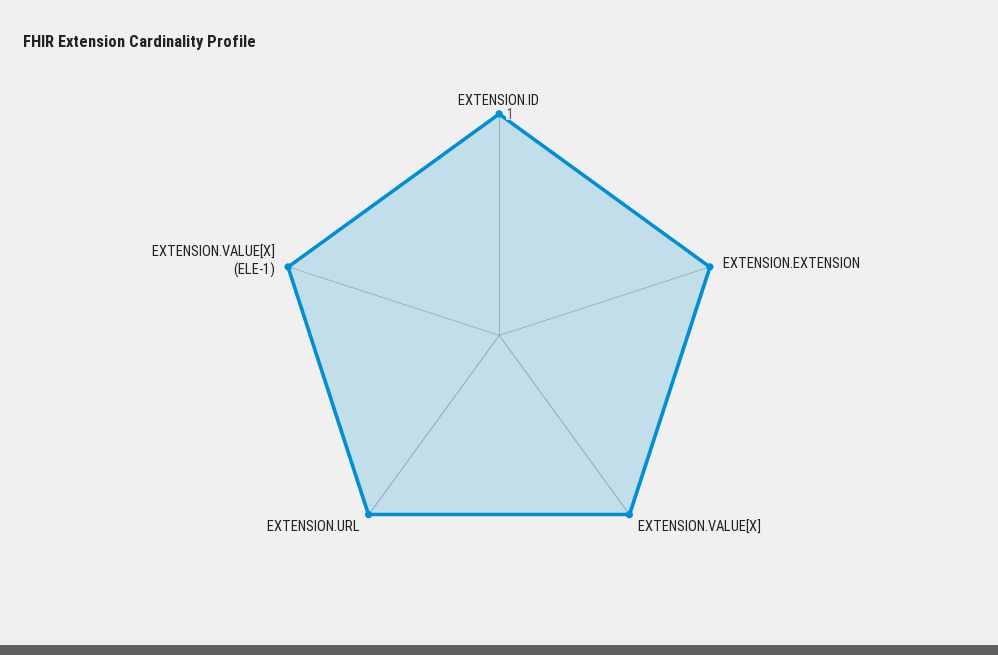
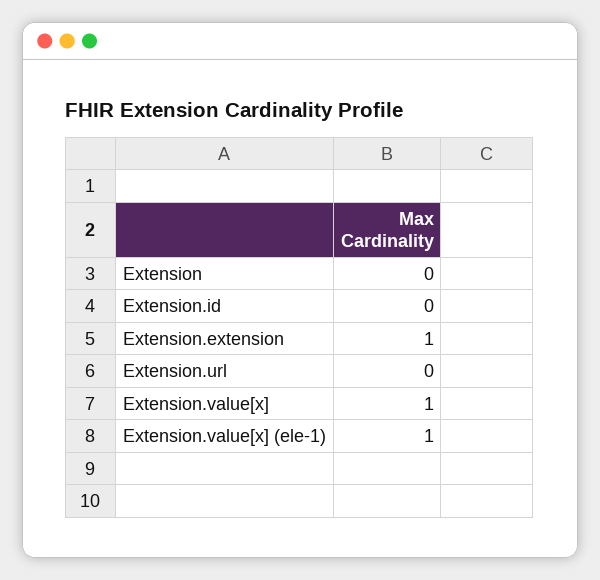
EXTENSION.ID: 1 -> 0
EXTENSION.URL: 1 -> 0
Extension: none -> 0

